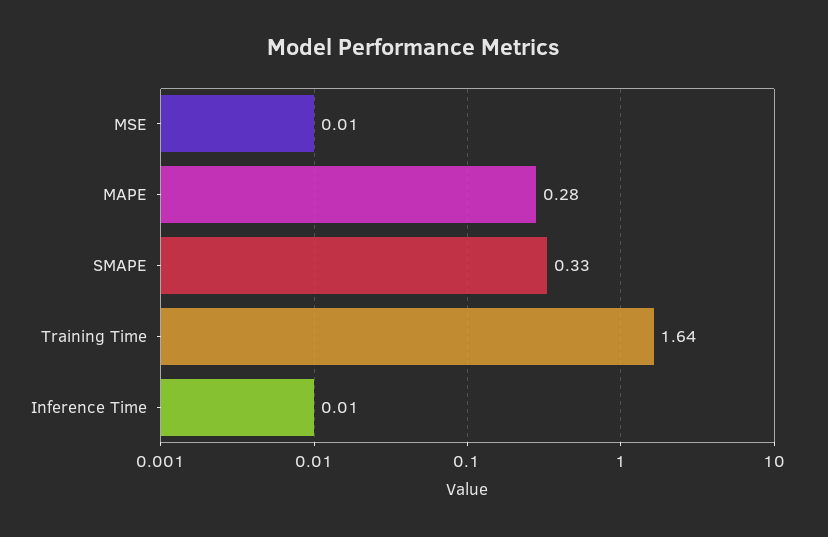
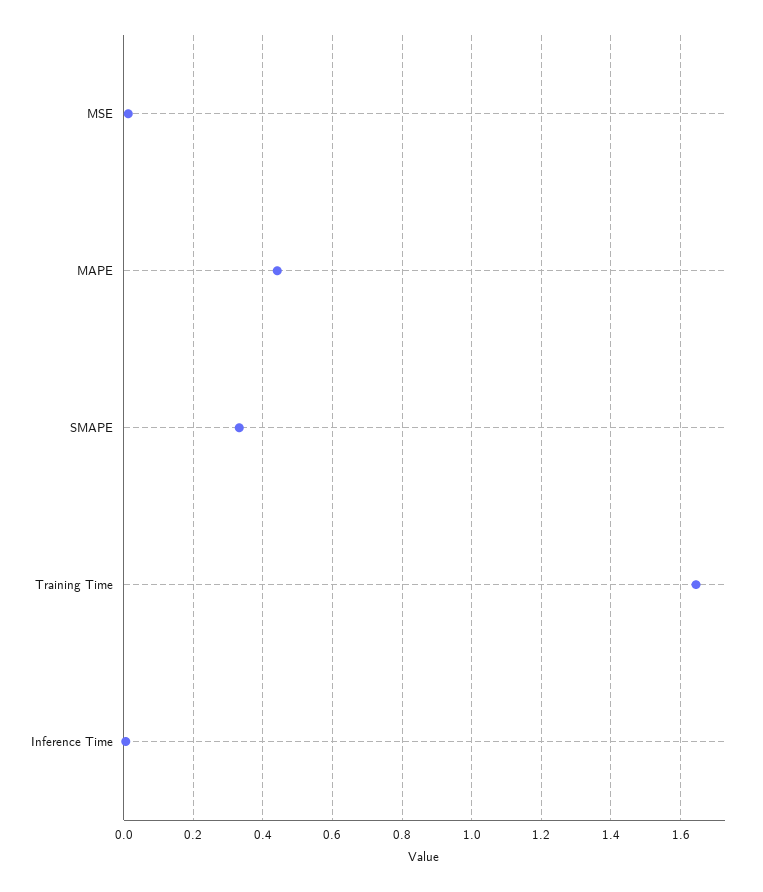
MAPE: 0.28 -> 0.44

